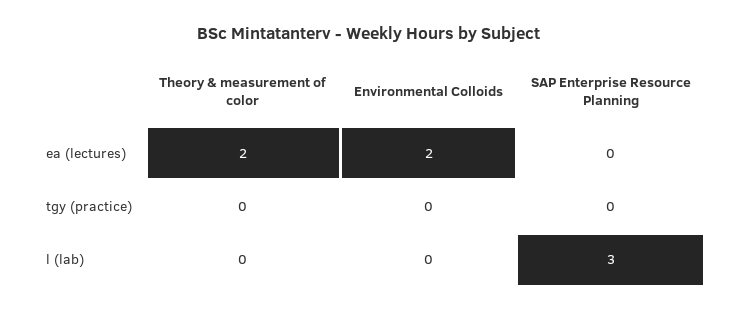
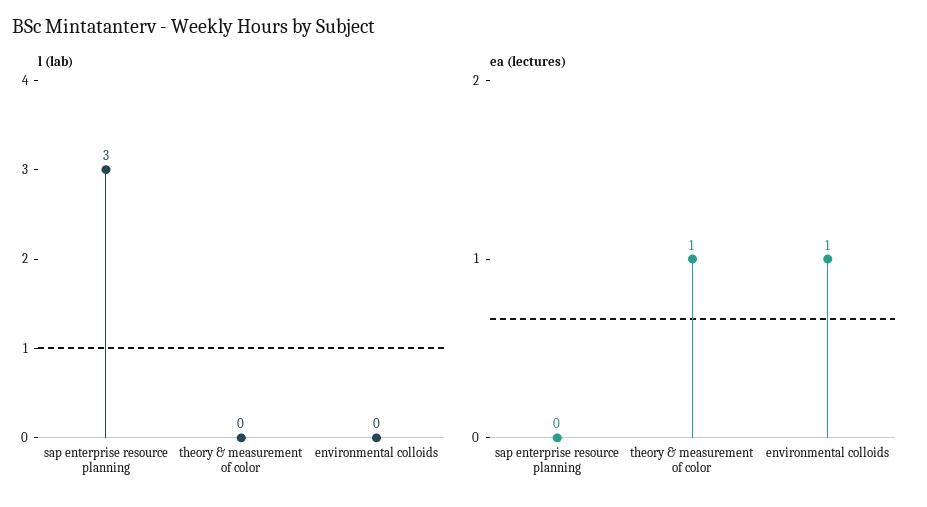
ea (lectures), Theory & measurement of color: 2 -> 1
ea (lectures), Environmental Colloids: 2 -> 1
tgy (practice), Theory & measurement of color: 0 -> none
tgy (practice), Environmental Colloids: 0 -> none
tgy (practice), SAP Enterprise Resource Planning: 0 -> none

